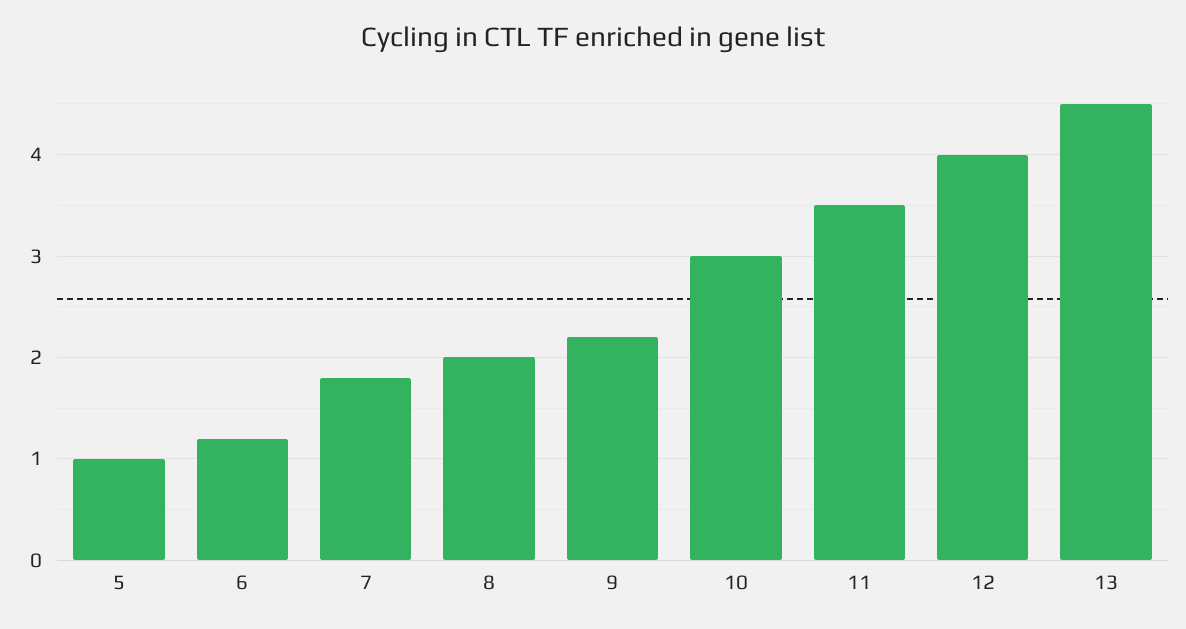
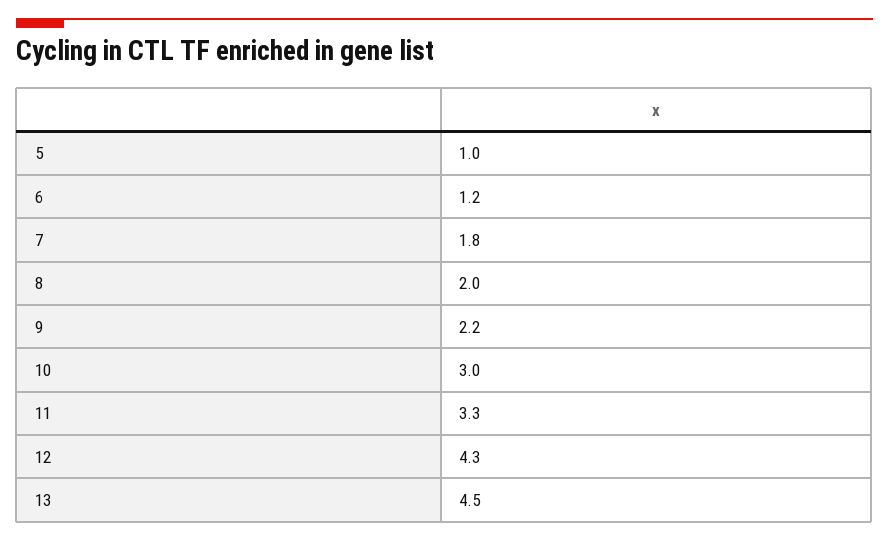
11: 3.5 -> 3.3
12: 4 -> 4.3

